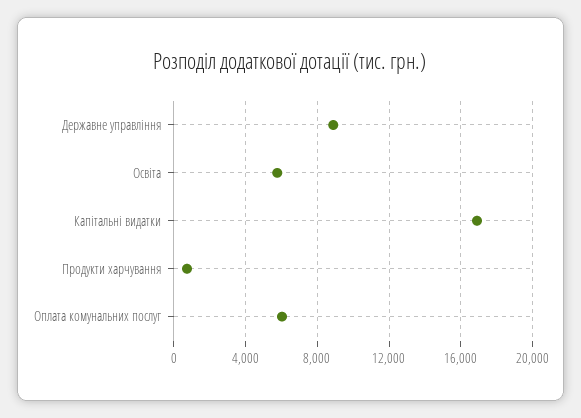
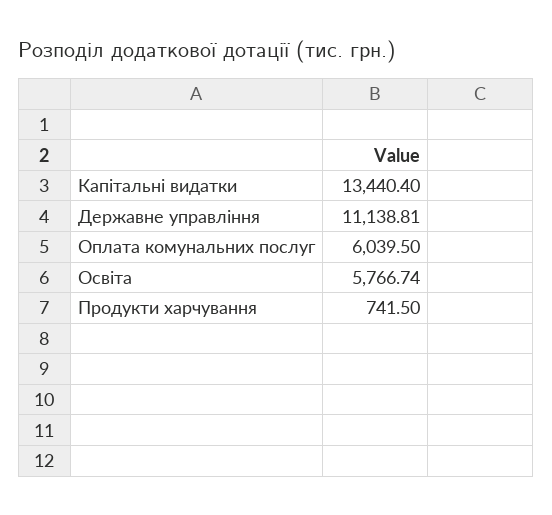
Державне управління: 9000 -> 11138.81
Капітальні видатки: 17000 -> 13440.4

